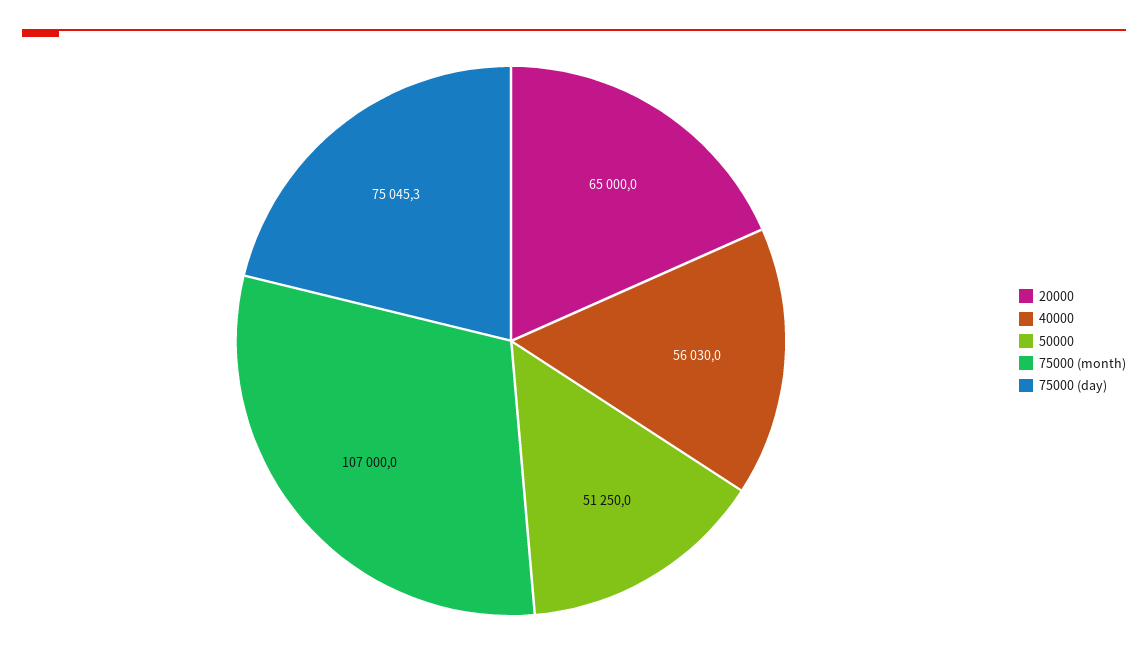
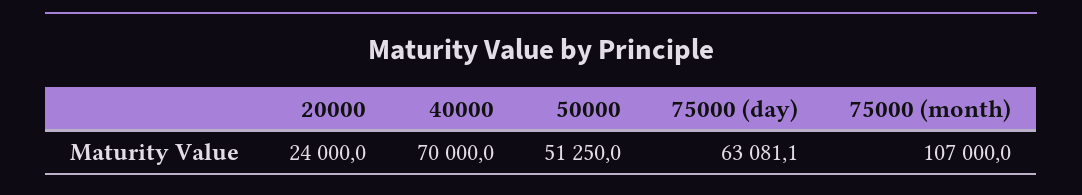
20000: 65000 -> 24000
40000: 56030 -> 70000
75000 (day): 75045.3 -> 63081.1

